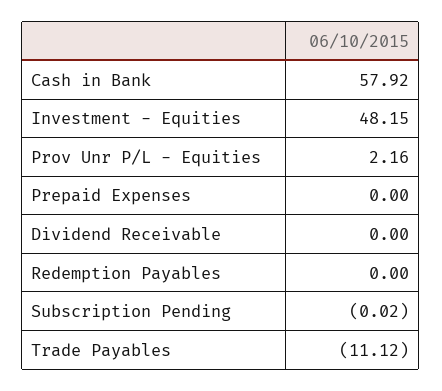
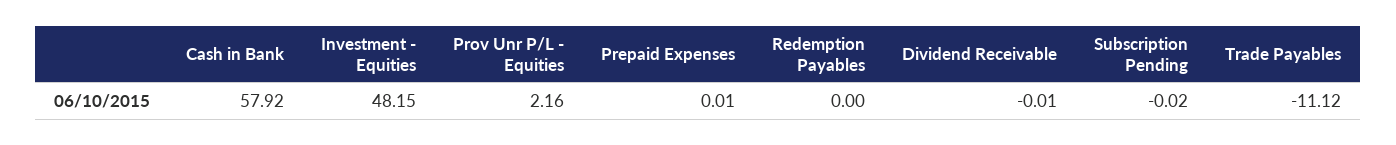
Prepaid Expenses: 0 -> 0.01
Dividend Receivable: 0 -> -0.01

